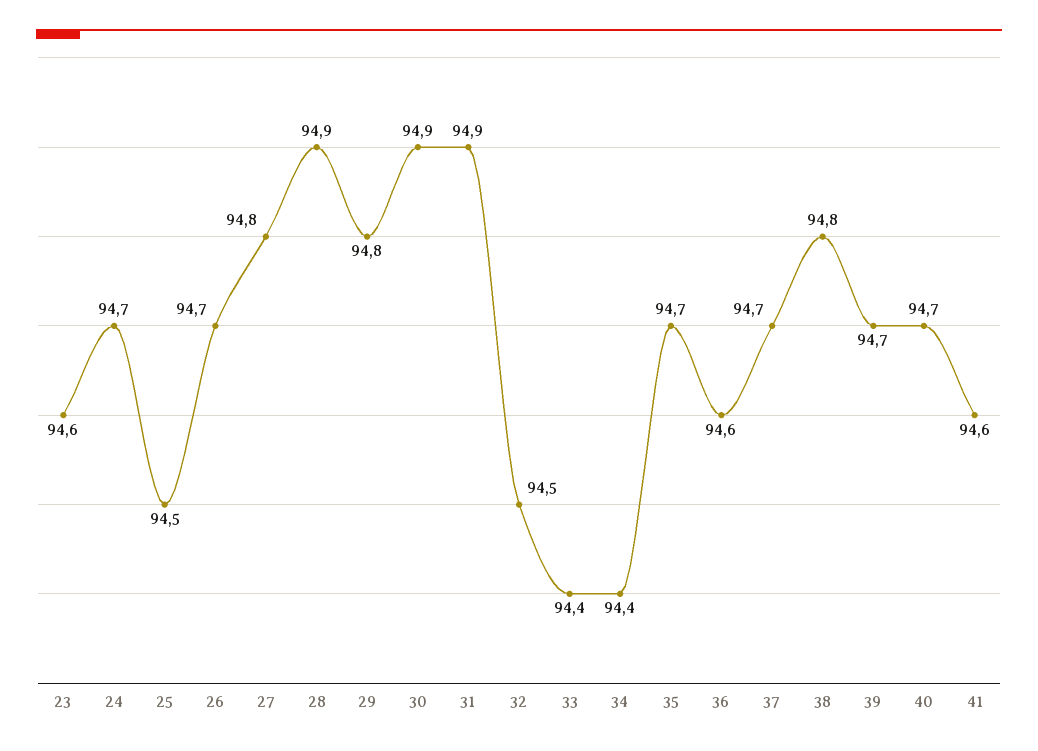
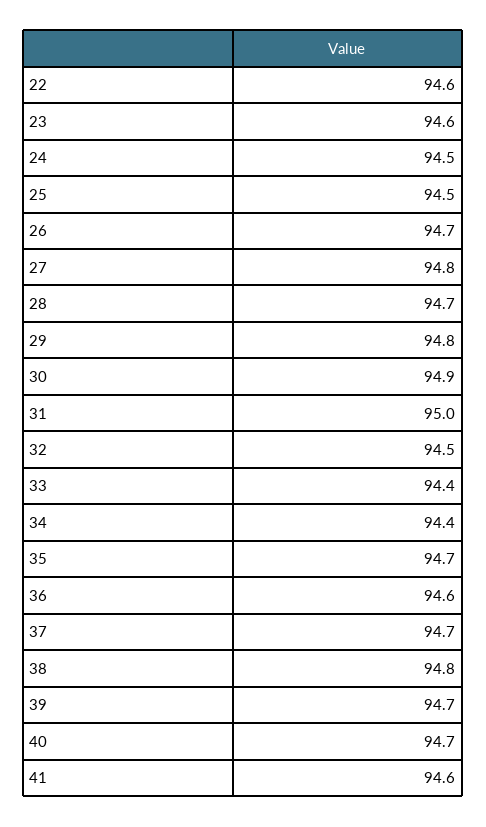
24: 94.7 -> 94.5
28: 94.9 -> 94.7
31: 94.9 -> 95
22: none -> 94.6

